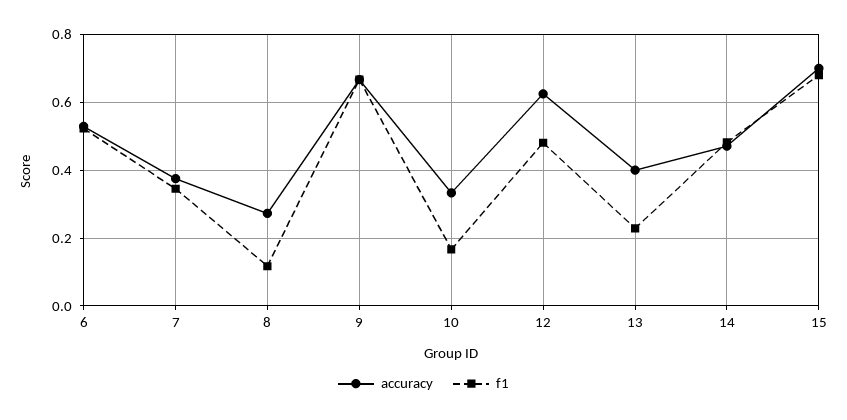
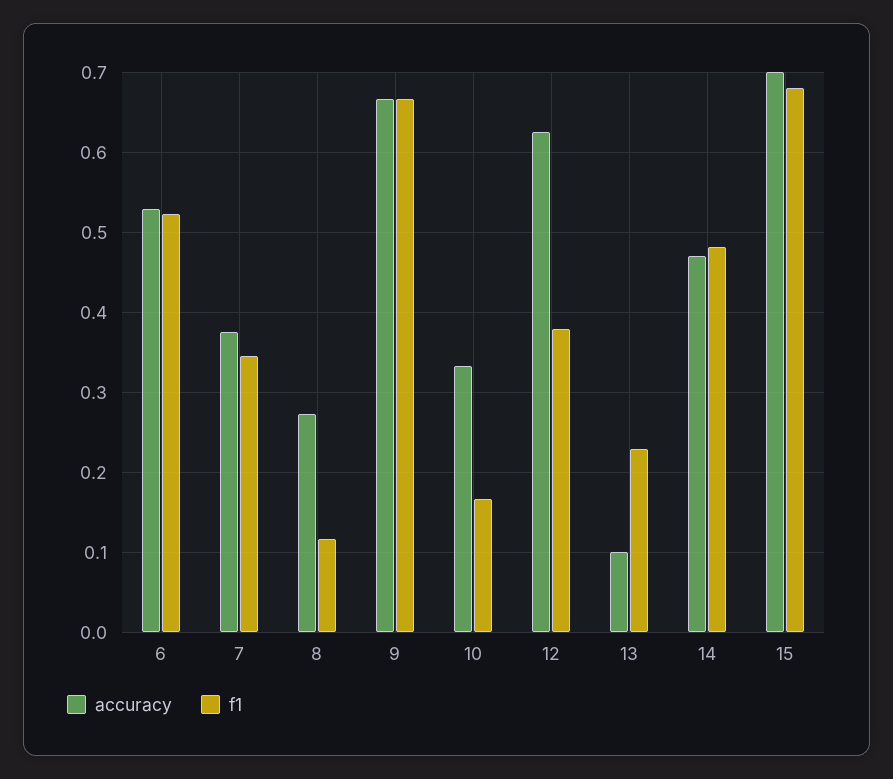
f1, 12: 0.48 -> 0.38
accuracy, 13: 0.4 -> 0.1

